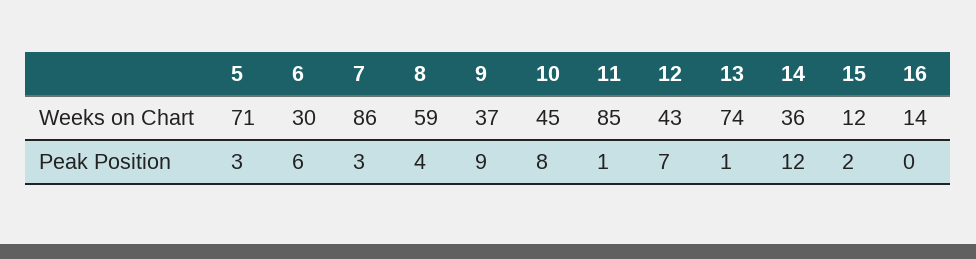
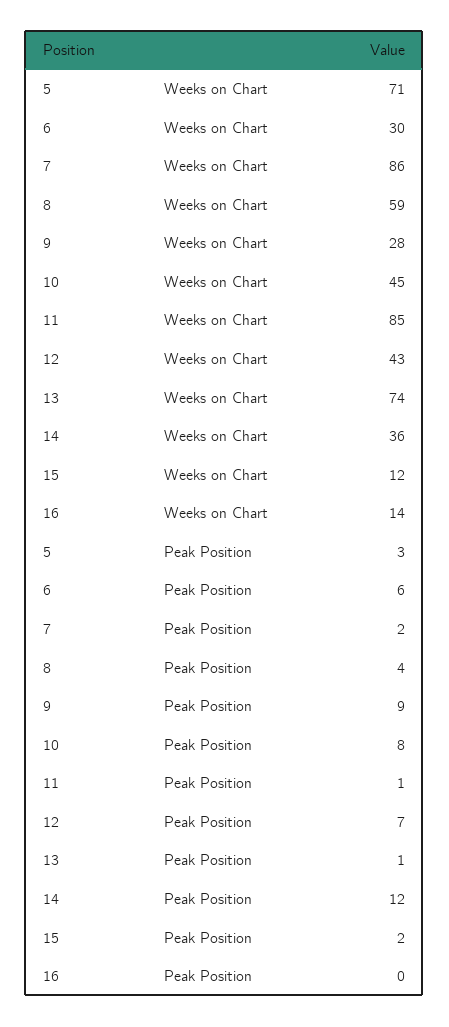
9, Weeks on Chart: 37 -> 28
7, Peak Position: 3 -> 2

